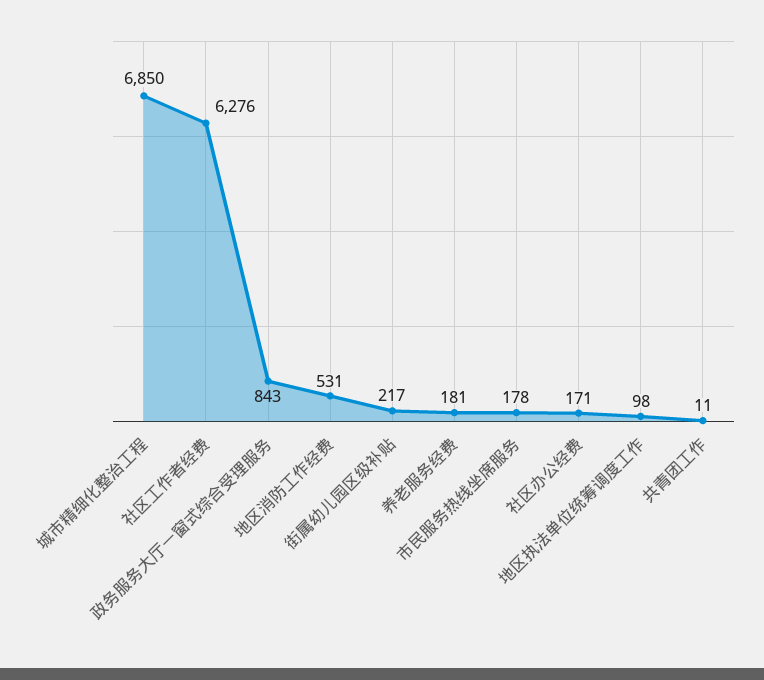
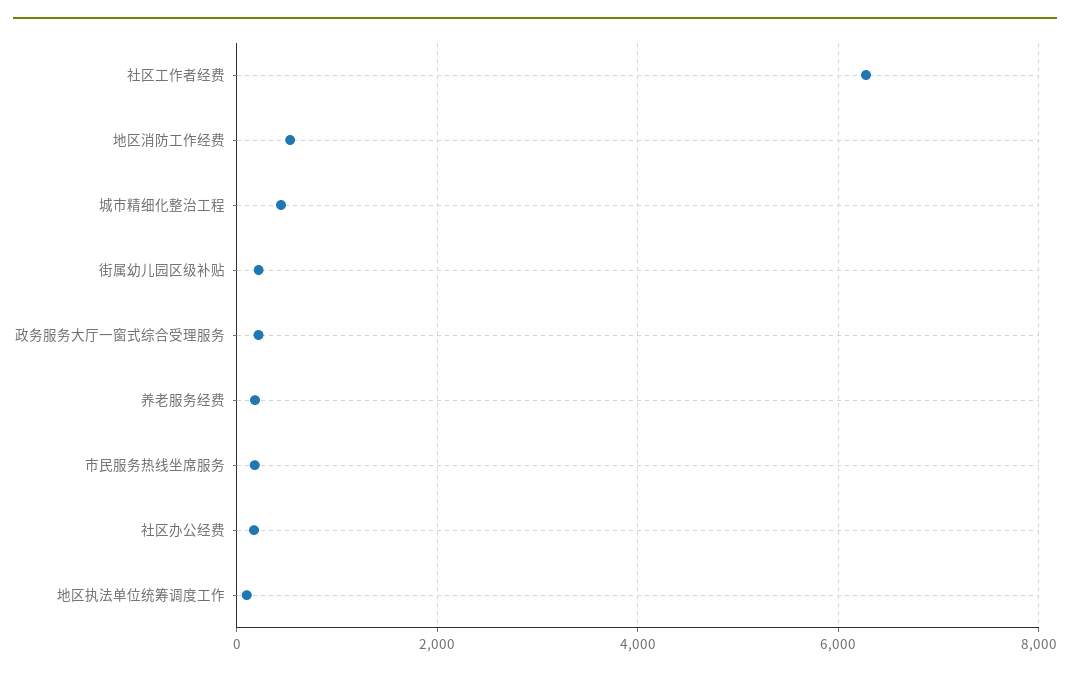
城市精细化整治工程: 6850 -> 400
政务服务大厅一窗式综合受理服务: 843 -> 200
共青团工作: 11 -> none

